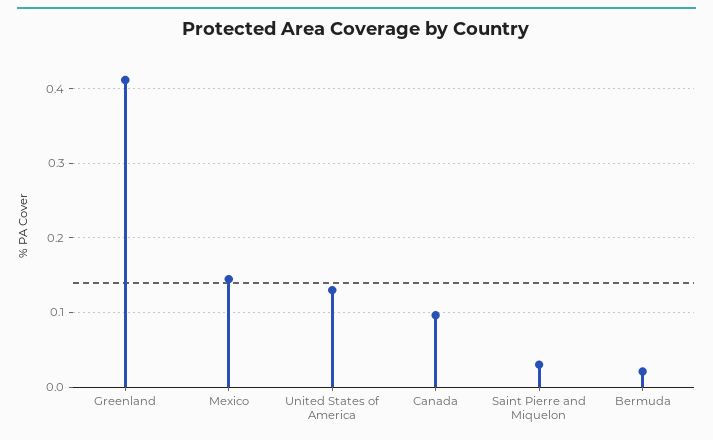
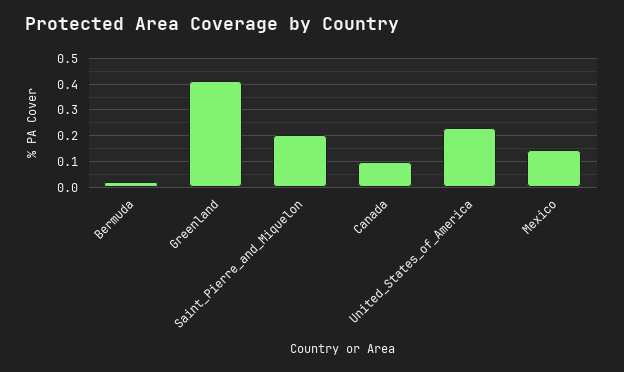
United States of America: 0.13 -> 0.225
Saint Pierre and Miquelon: 0.03 -> 0.2

